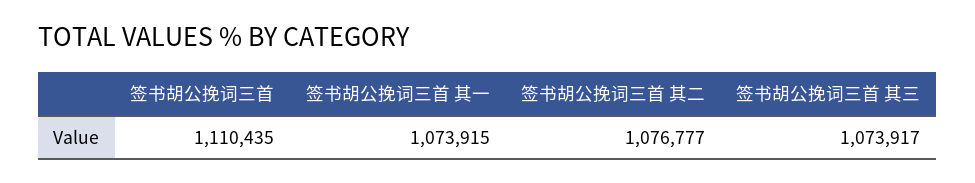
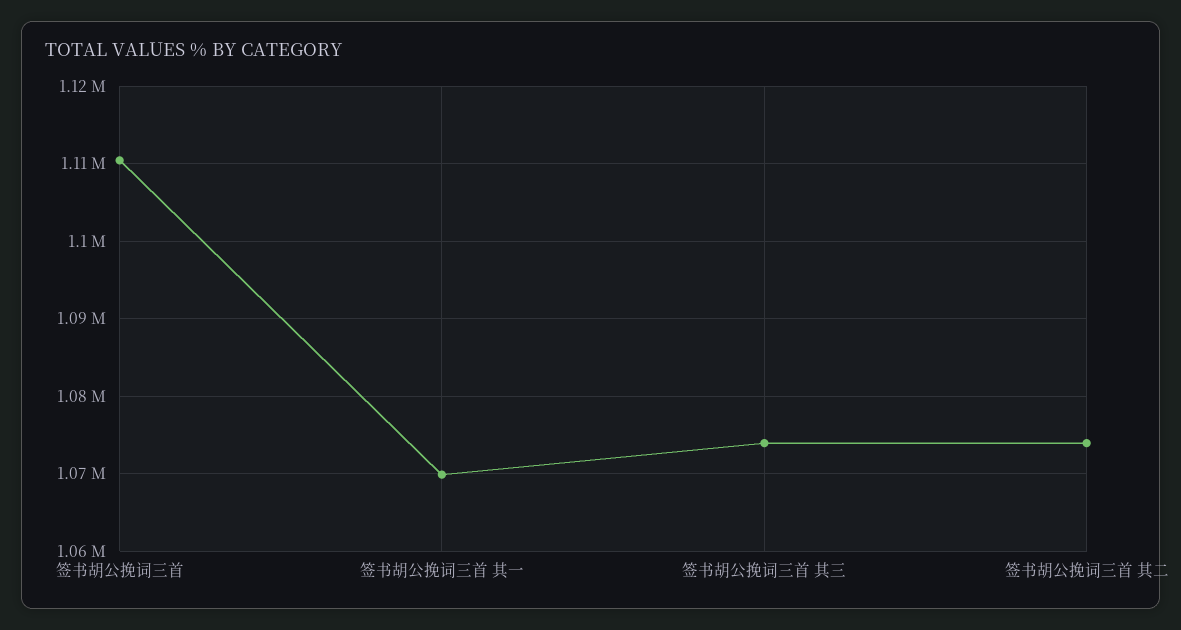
签书胡公挽词三首 其一: 1073915 -> 1070000
签书胡公挽词三首 其二: 1076777 -> 1074000

